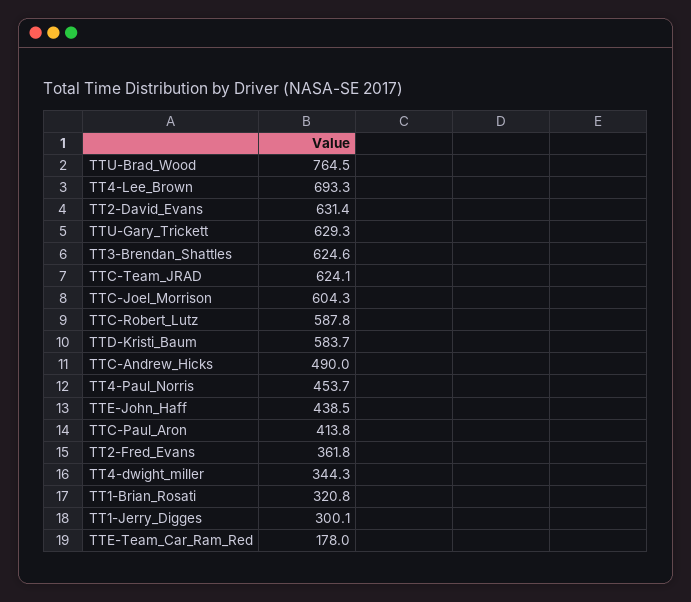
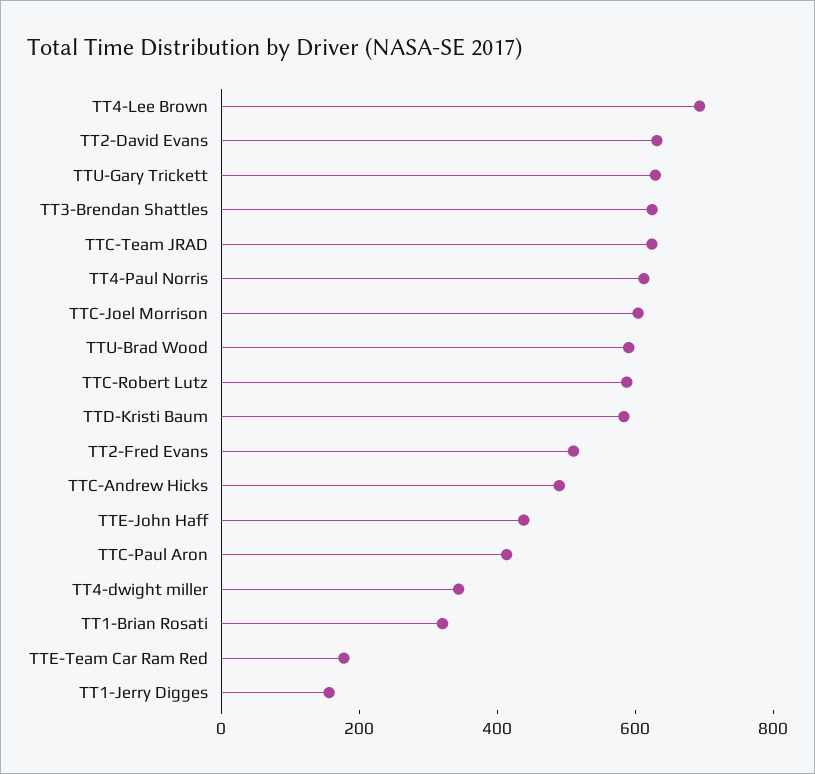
TTU-Brad_Wood: 764.5 -> 600
TT4-Paul_Norris: 453.7 -> 600
TT2-Fred_Evans: 361.8 -> 500
TT1-Jerry_Digges: 300.1 -> 150

